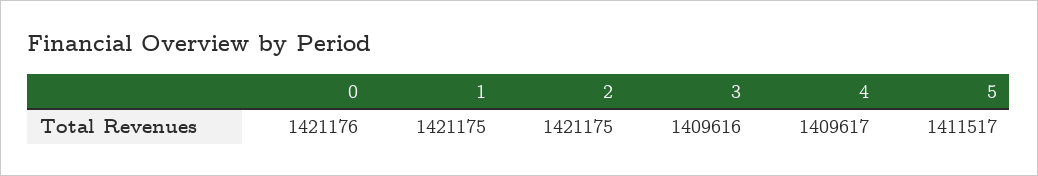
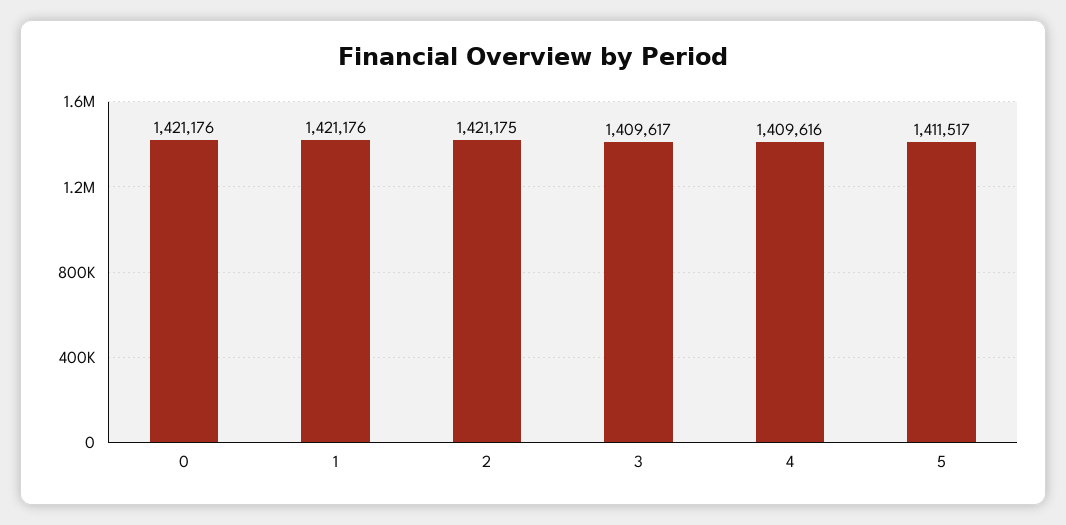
1: 1421175 -> 1421176
3: 1409616 -> 1409617
4: 1409617 -> 1409616

